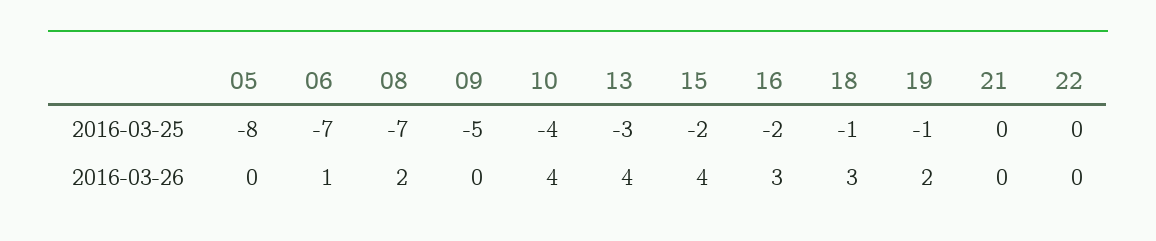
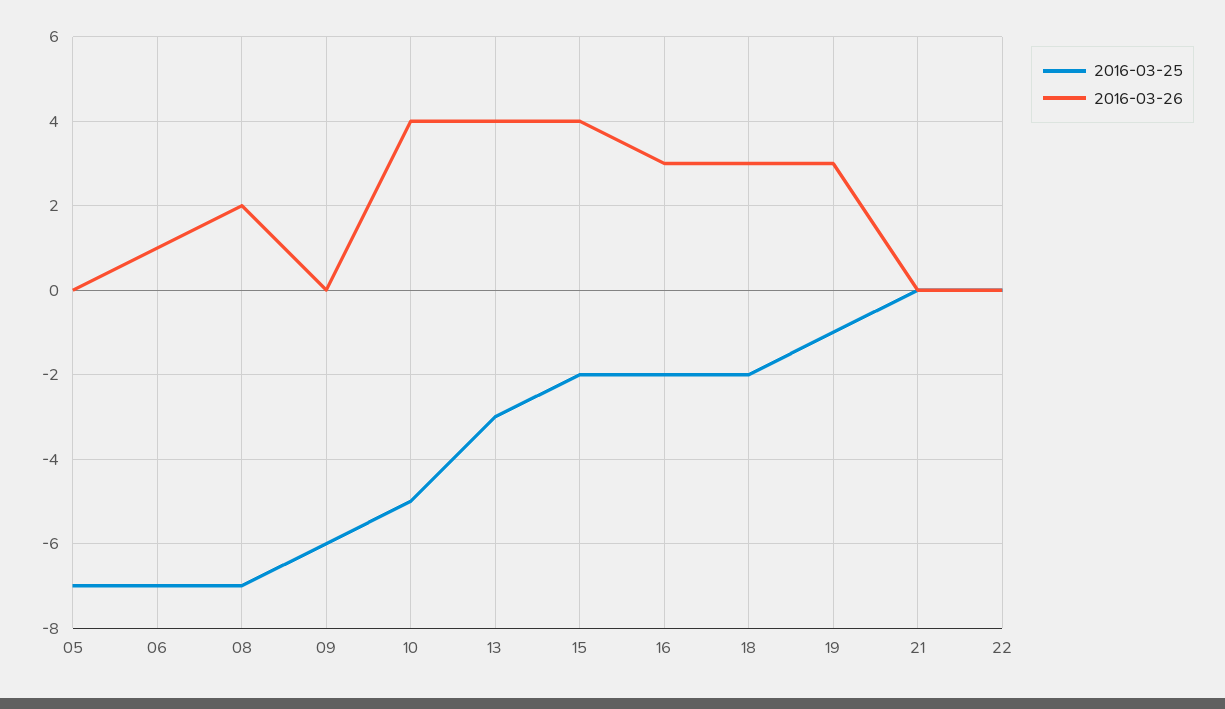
2016-03-25, 05: -8 -> -7
2016-03-25, 09: -5 -> -6
2016-03-25, 10: -4 -> -5
2016-03-25, 18: -1 -> -2
2016-03-26, 19: 2 -> 3

